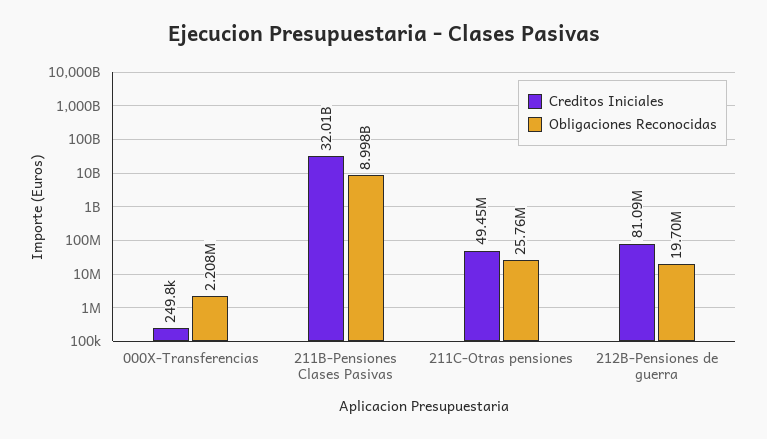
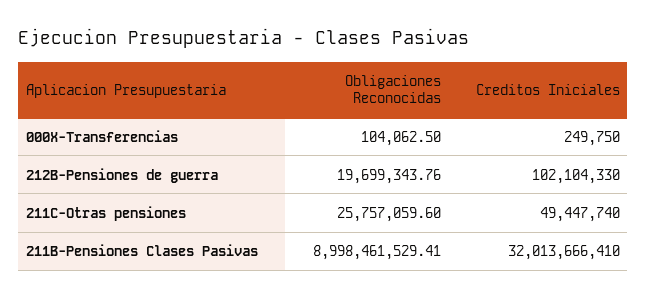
Obligaciones Reconocidas, 000X-Transferencias: 2208000 -> 104062.5
Creditos Iniciales, 212B-Pensiones de guerra: 81090000 -> 102104330

